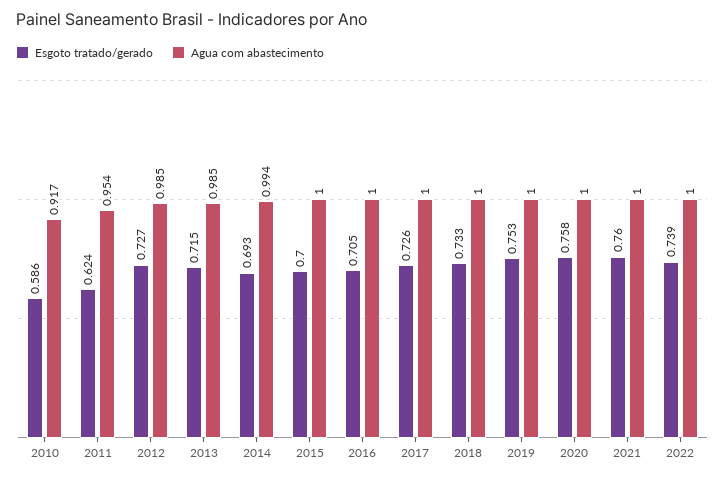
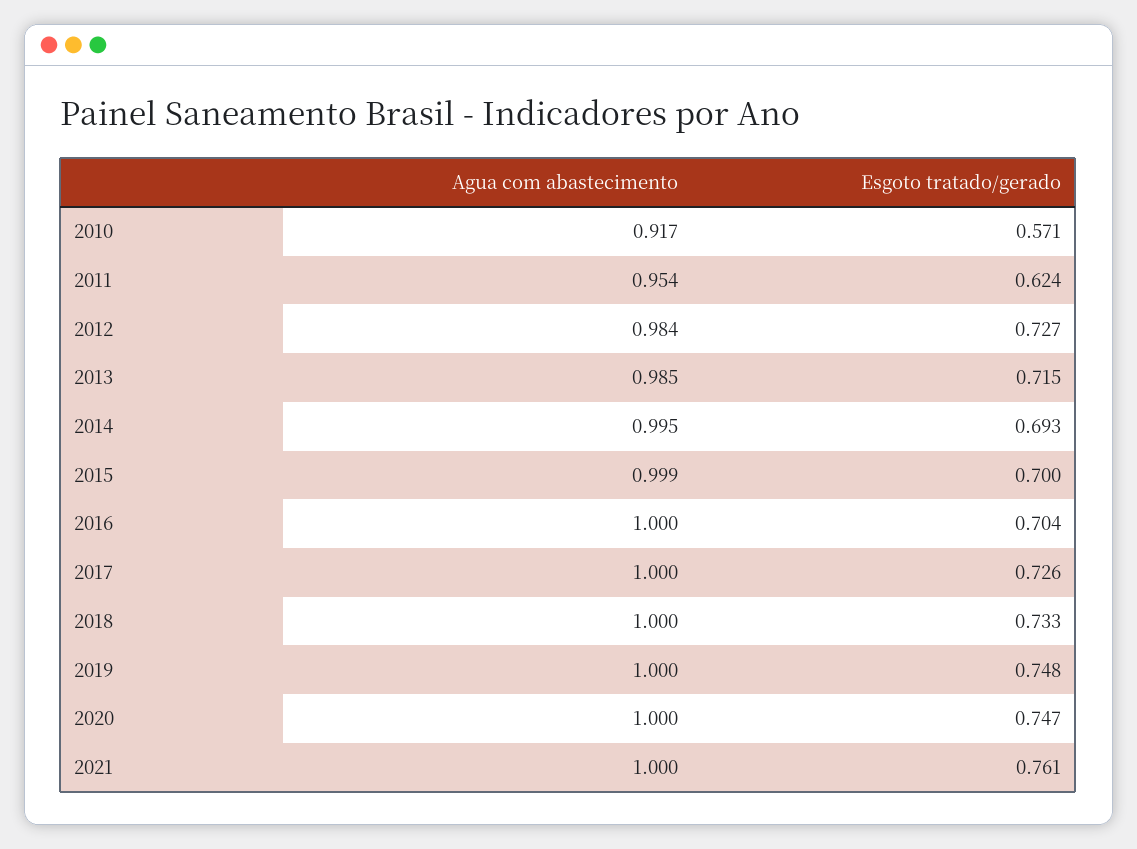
Esgoto tratado/gerado, 2010: 0.586 -> 0.571
Agua com abastecimento, 2012: 0.985 -> 0.984
Agua com abastecimento, 2014: 0.994 -> 0.995
Agua com abastecimento, 2015: 1 -> 0.999
Esgoto tratado/gerado, 2016: 0.705 -> 0.704
Esgoto tratado/gerado, 2019: 0.753 -> 0.748
Esgoto tratado/gerado, 2020: 0.758 -> 0.747
Esgoto tratado/gerado, 2021: 0.76 -> 0.761
Esgoto tratado/gerado, 2022: 0.739 -> none
Agua com abastecimento, 2022: 1 -> none

